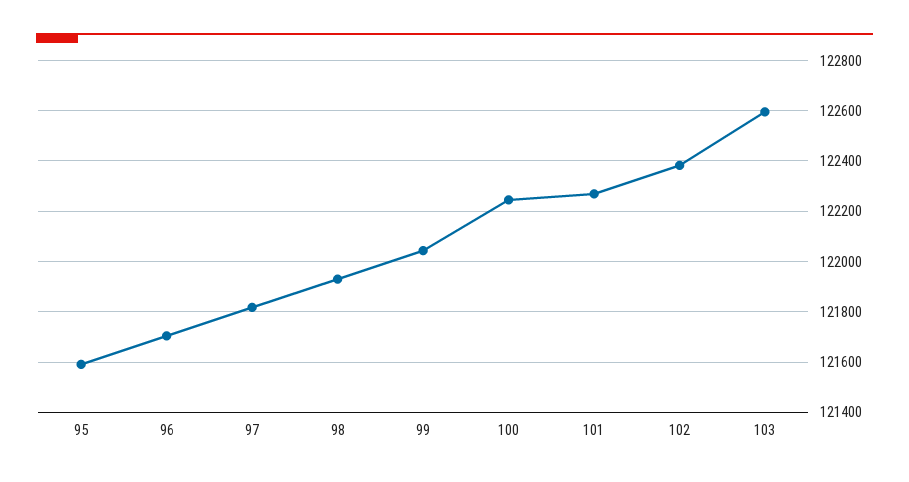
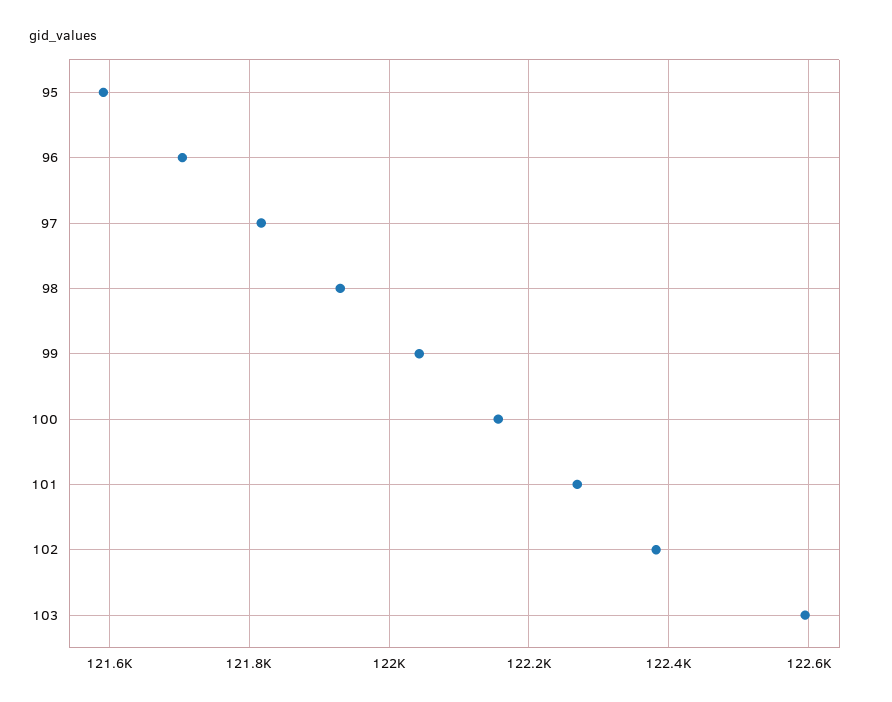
100: 122250 -> 122160

